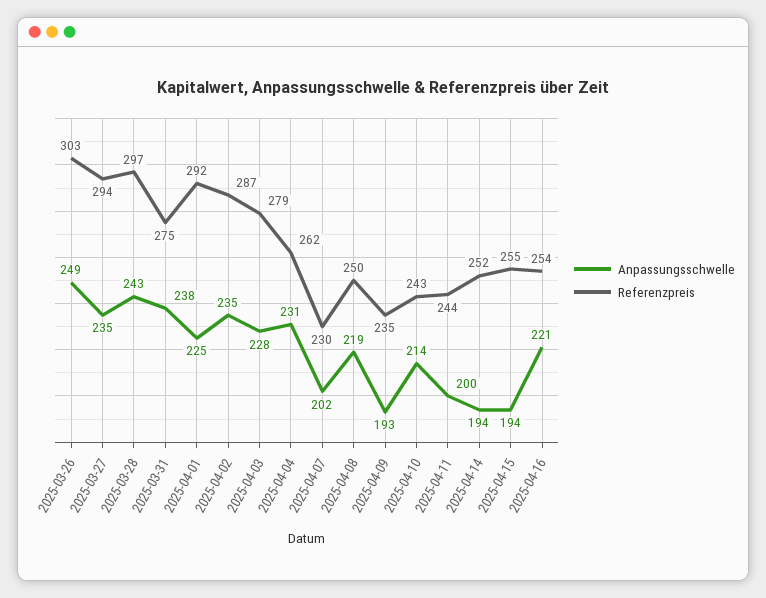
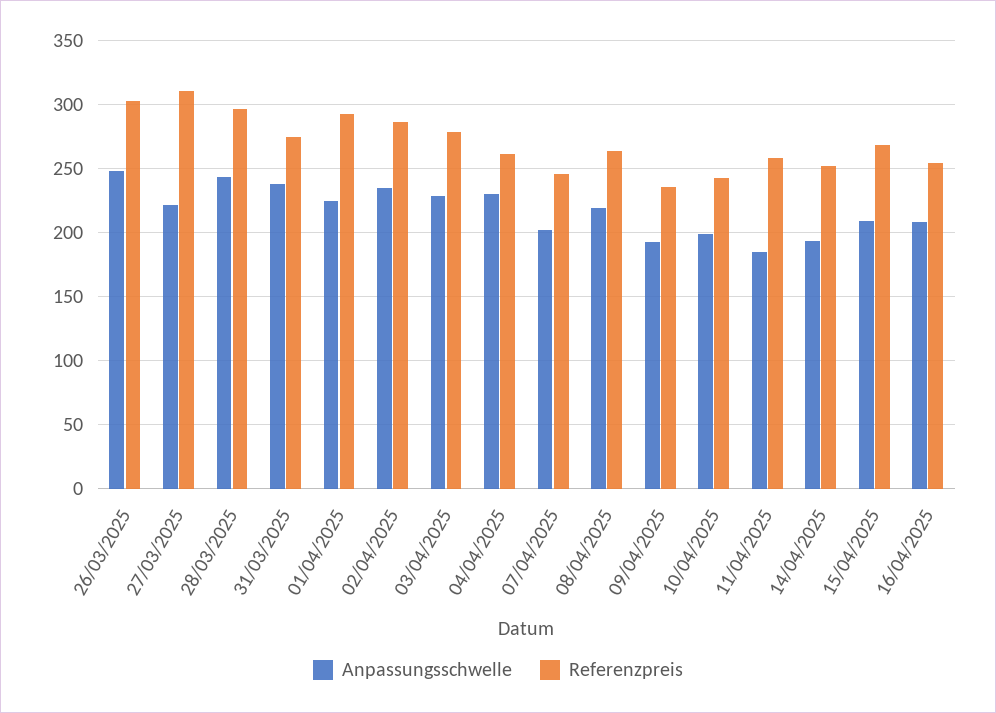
Anpassungsschwelle, 2025-03-27: 235 -> 220
Referenzpreis, 2025-03-27: 294 -> 310
Referenzpreis, 2025-04-07: 230 -> 245
Referenzpreis, 2025-04-08: 250 -> 265
Anpassungsschwelle, 2025-04-10: 214 -> 200
Anpassungsschwelle, 2025-04-11: 200 -> 185
Referenzpreis, 2025-04-11: 244 -> 260
Anpassungsschwelle, 2025-04-15: 194 -> 210
Referenzpreis, 2025-04-15: 255 -> 270
Anpassungsschwelle, 2025-04-16: 221 -> 210

